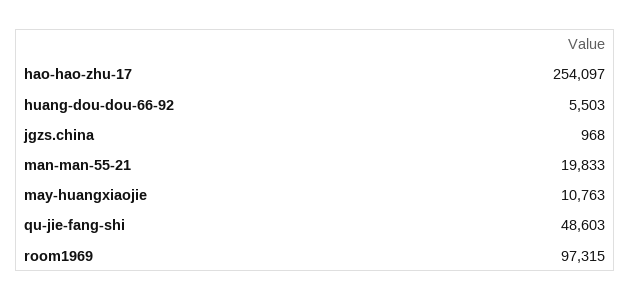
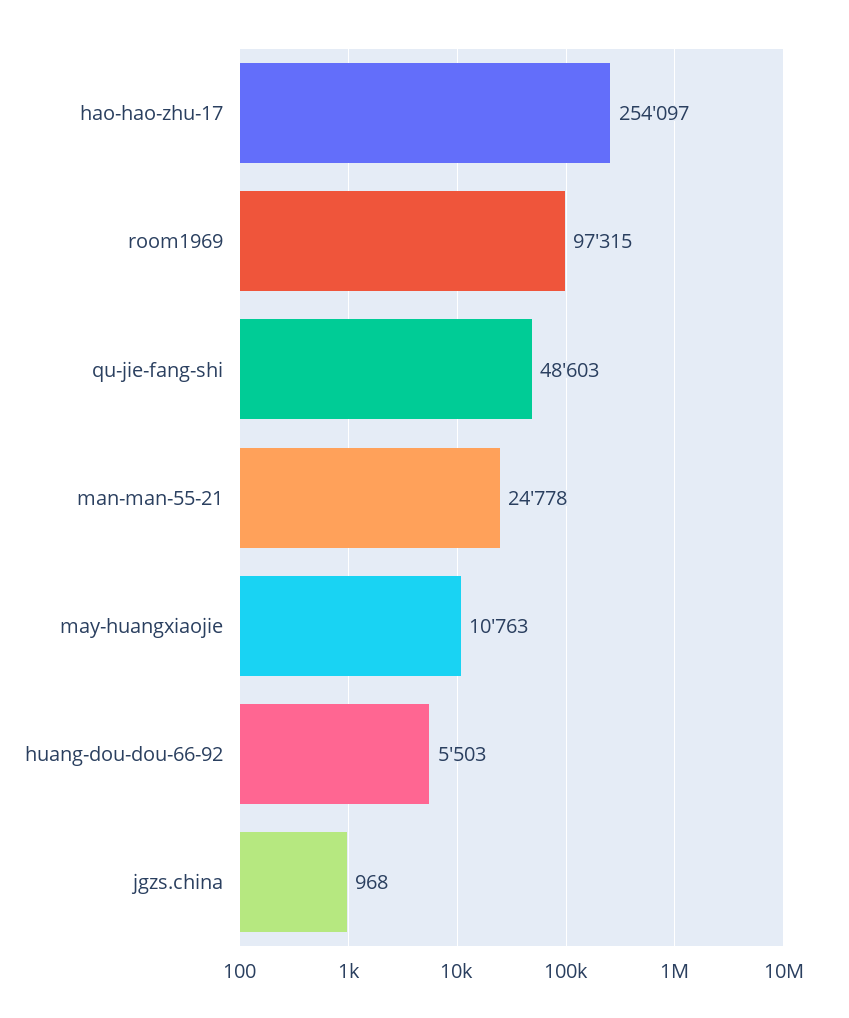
man-man-55-21: 19833 -> 24778

